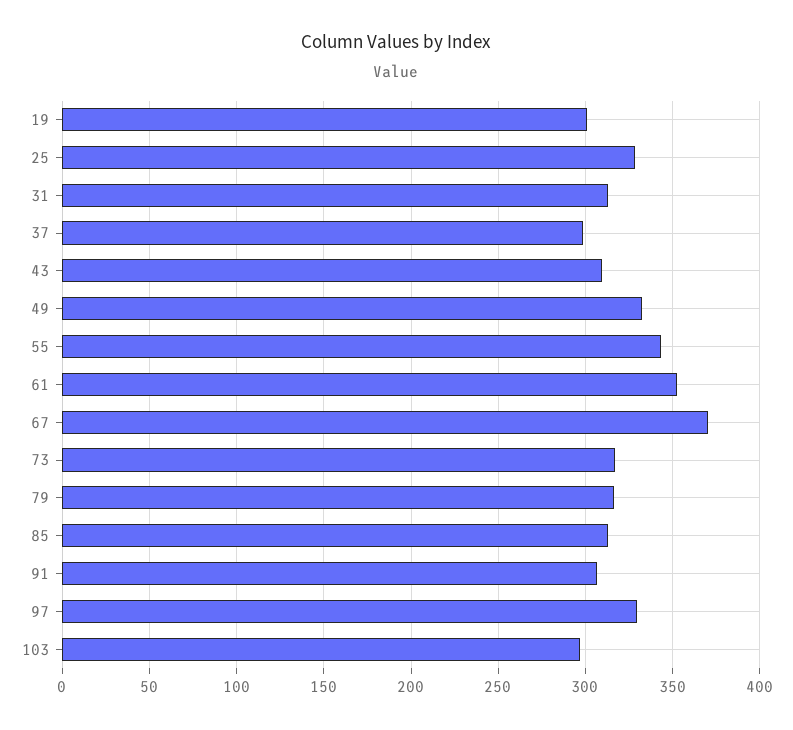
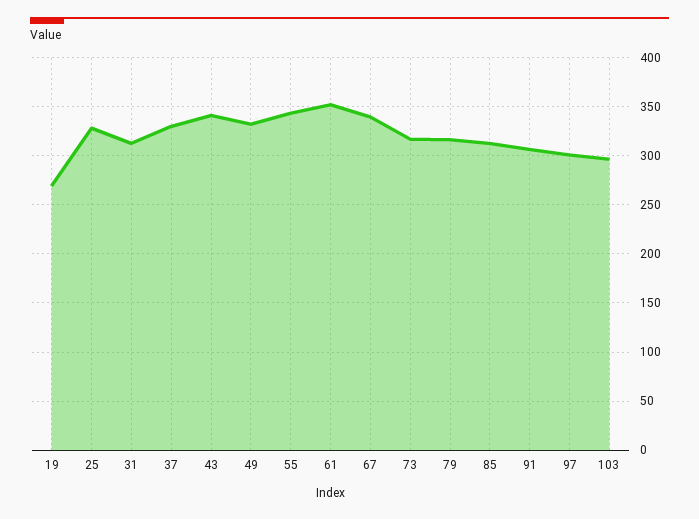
19: 300 -> 270
37: 300 -> 330
43: 310 -> 340
67: 370 -> 340
97: 330 -> 300

